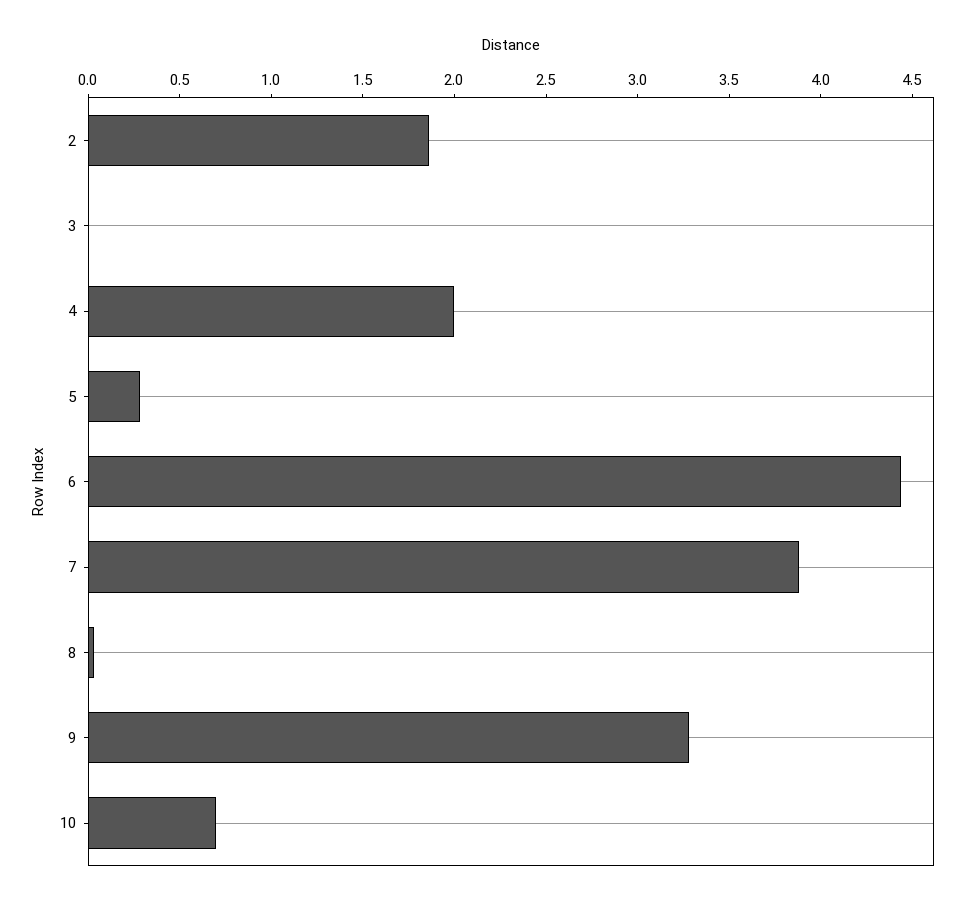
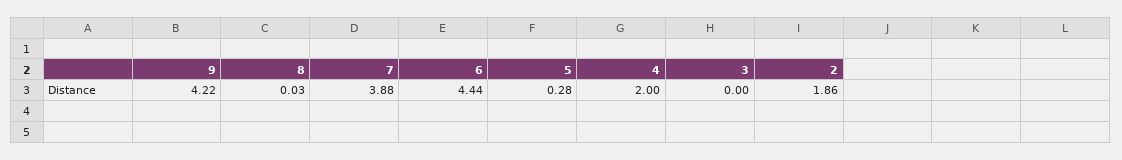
9: 3.3 -> 4.22
10: 0.7 -> none

